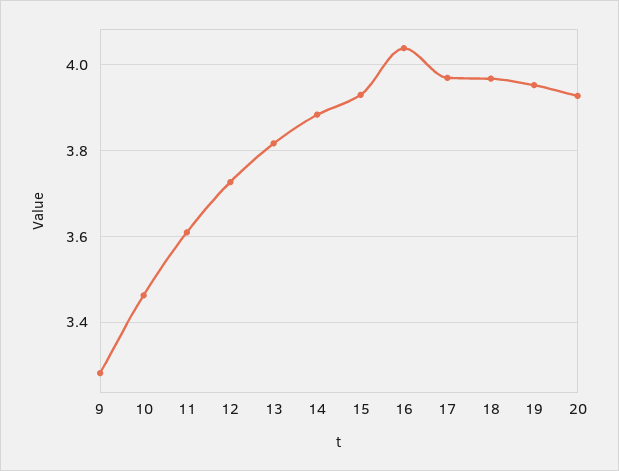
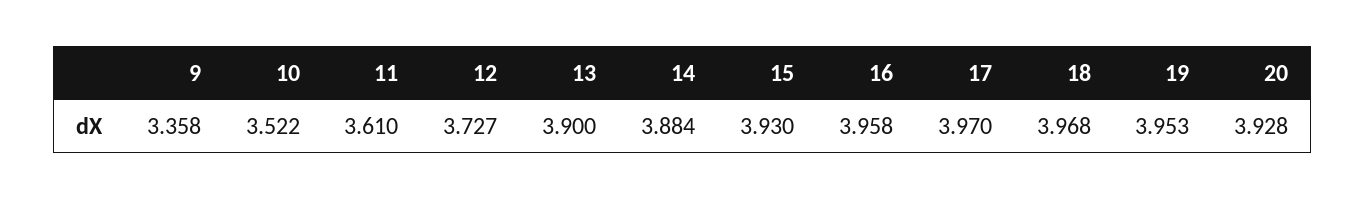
9: 3.28 -> 3.358
10: 3.46 -> 3.522
13: 3.82 -> 3.9
16: 4.04 -> 3.958

